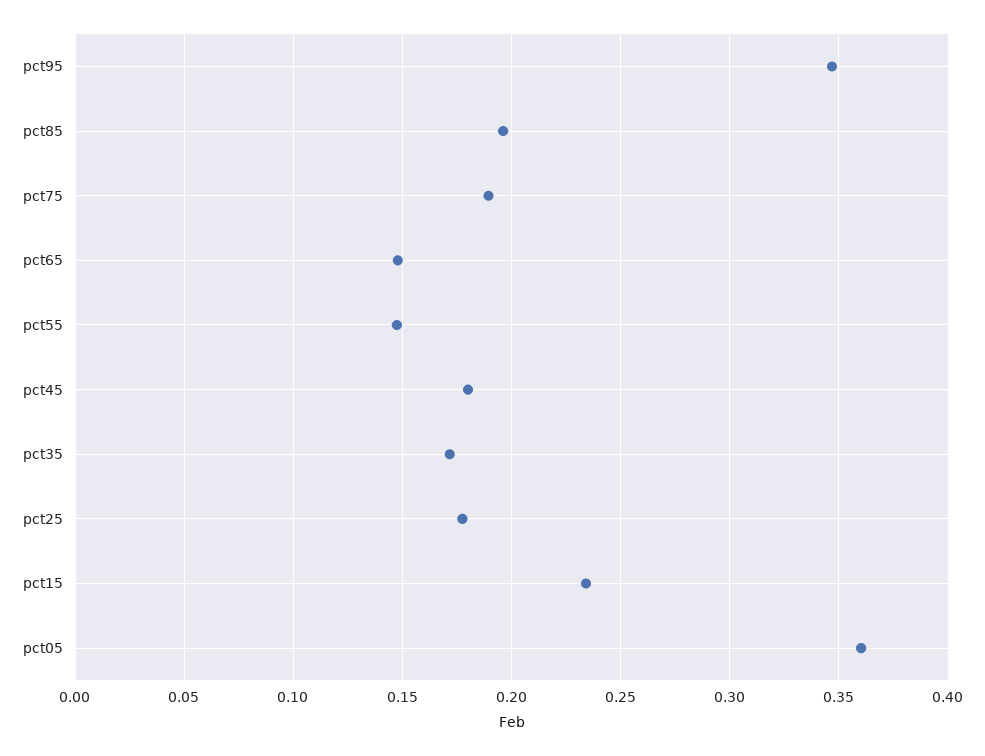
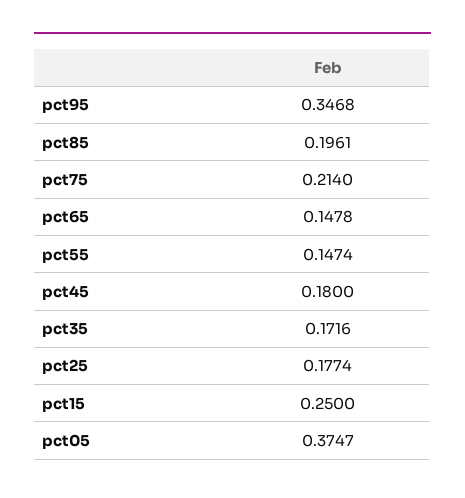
pct75: 0.19 -> 0.214
pct15: 0.235 -> 0.25
pct05: 0.36 -> 0.3747

